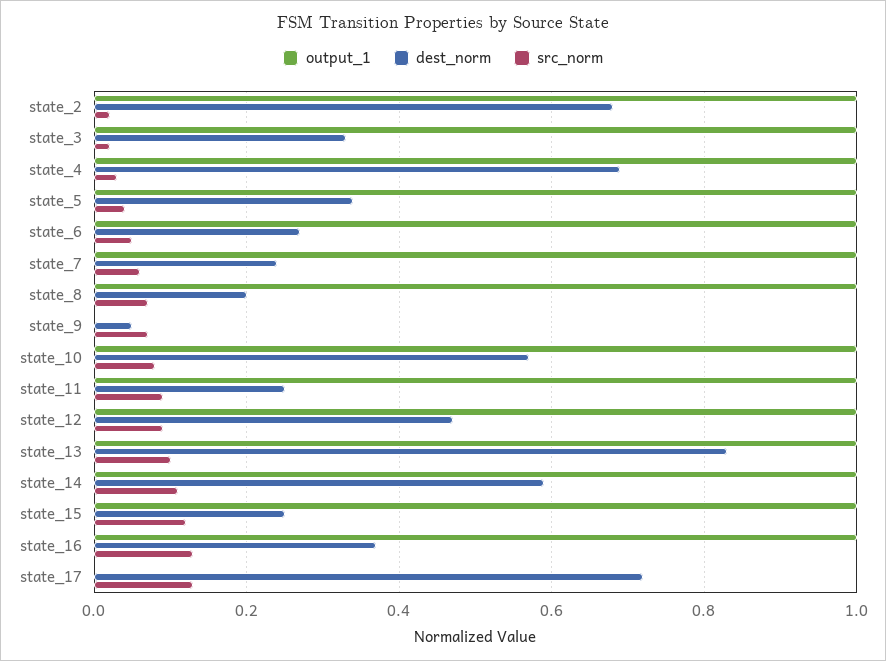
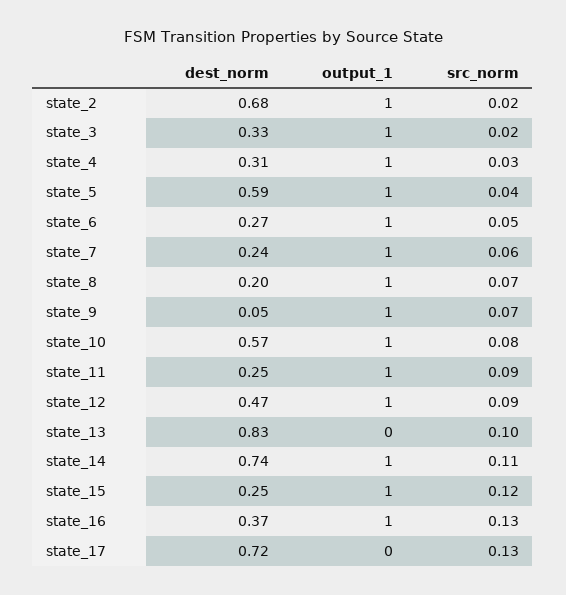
dest_norm, state_4: 0.7 -> 0.31
dest_norm, state_5: 0.35 -> 0.59
output_1, state_9: 0 -> 1
output_1, state_13: 1 -> 0
dest_norm, state_14: 0.6 -> 0.74

